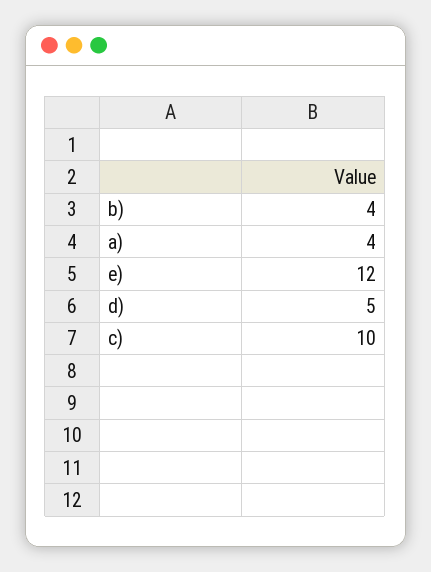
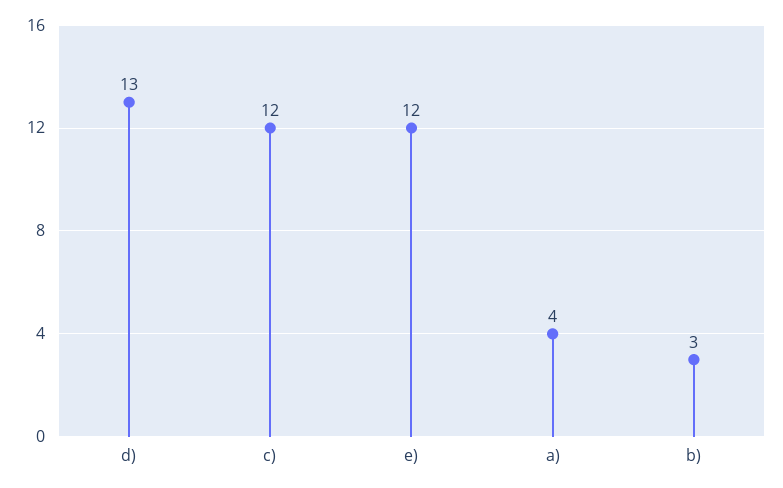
b): 4 -> 3
d): 5 -> 13
c): 10 -> 12

